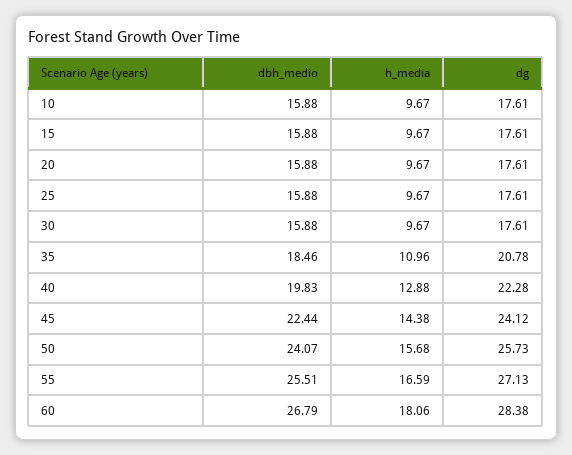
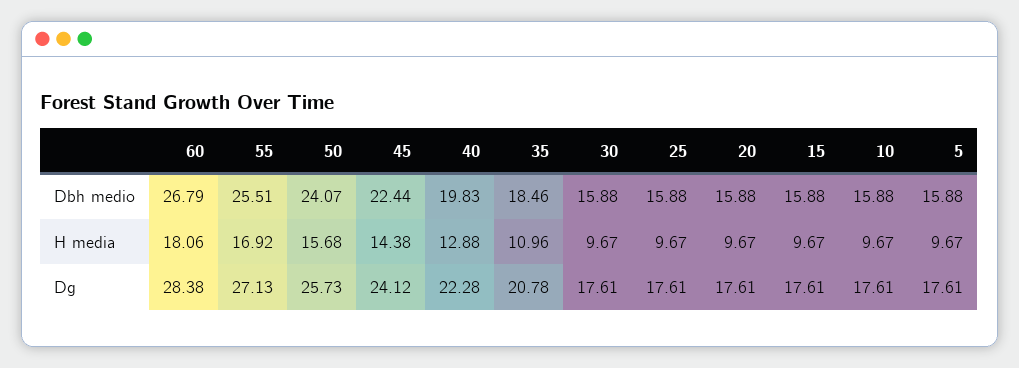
h_media, 55: 16.59 -> 16.92
dbh_medio, 5: none -> 15.88
h_media, 5: none -> 9.67
dg, 5: none -> 17.61

